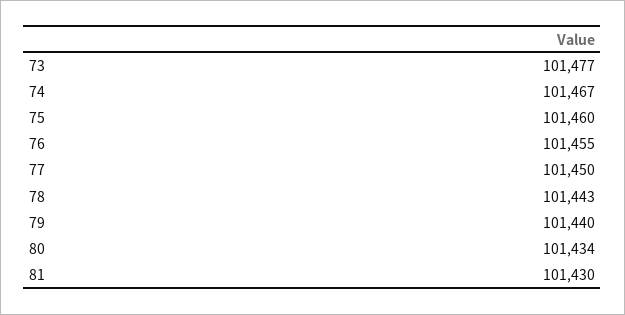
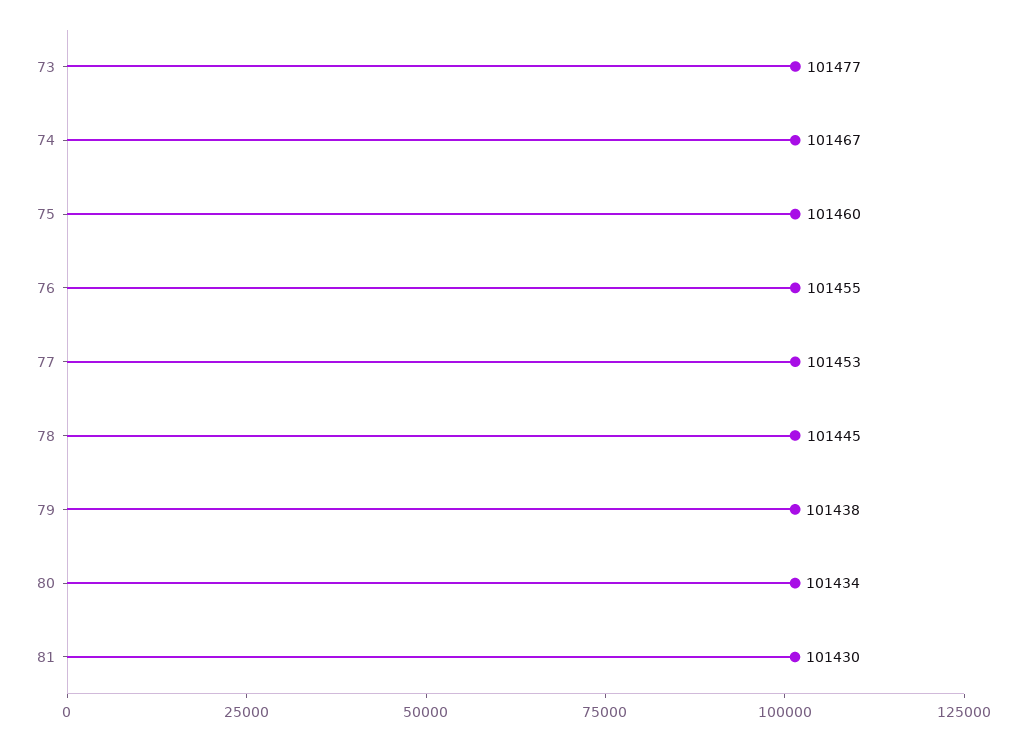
77: 101450 -> 101453
78: 101443 -> 101445
79: 101440 -> 101438

